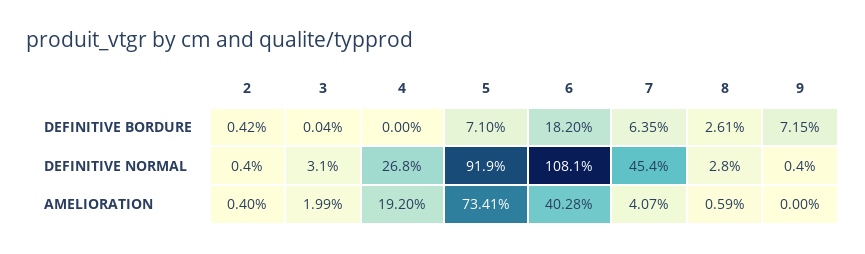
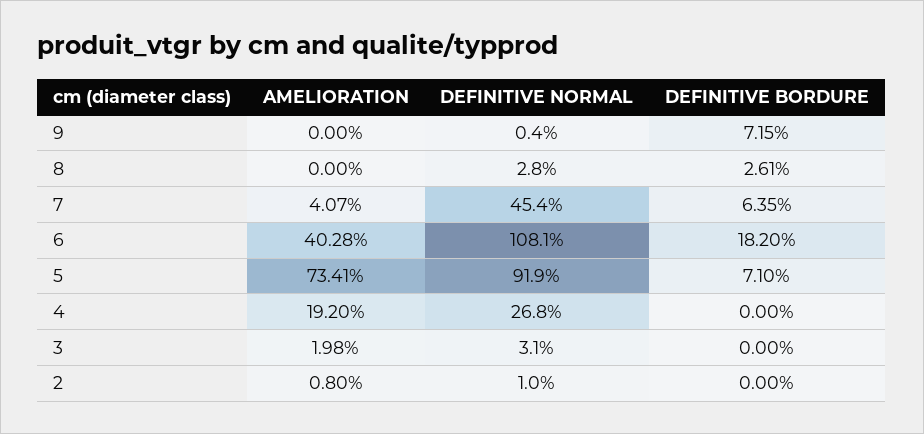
2, DEFINITIVE BORDURE: 0.42 -> 0
3, DEFINITIVE BORDURE: 0.04 -> 0
2, DEFINITIVE NORMAL: 0.4 -> 1
2, AMELIORATION: 0.4 -> 0.8
3, AMELIORATION: 1.99 -> 1.98
8, AMELIORATION: 0.59 -> 0

